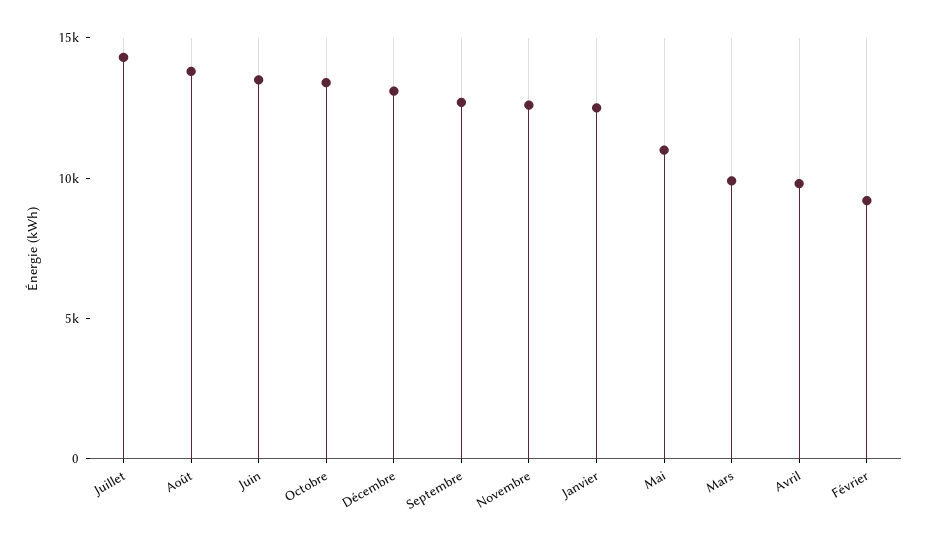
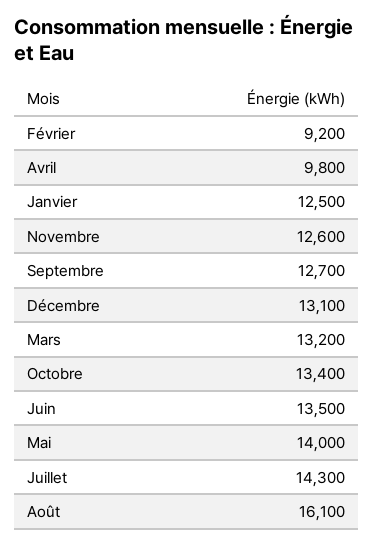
Août: 14000 -> 16100
Mai: 11000 -> 14000
Mars: 10000 -> 13200

